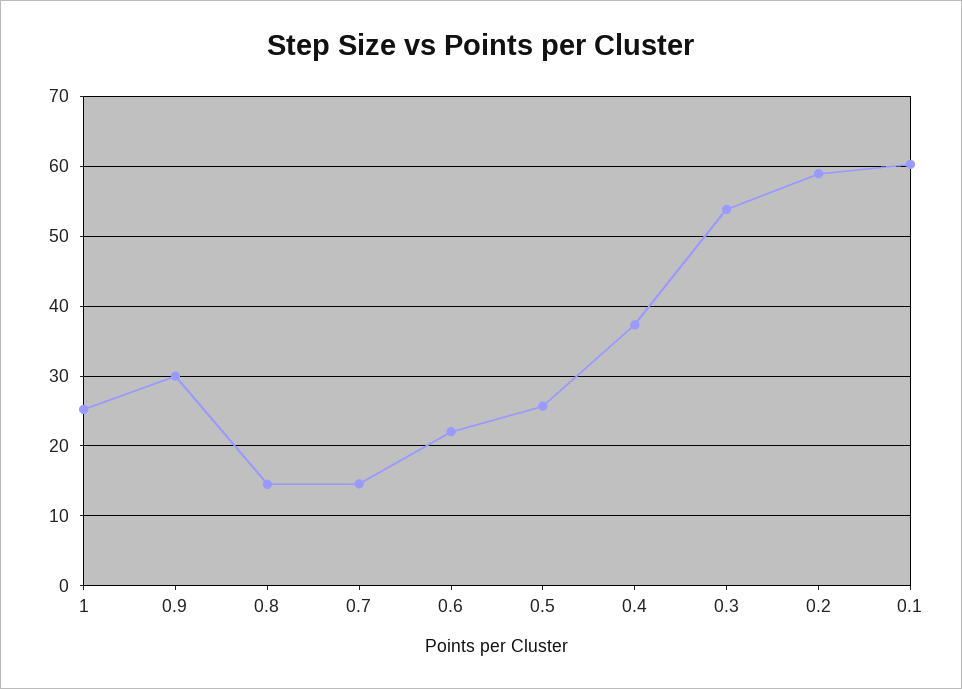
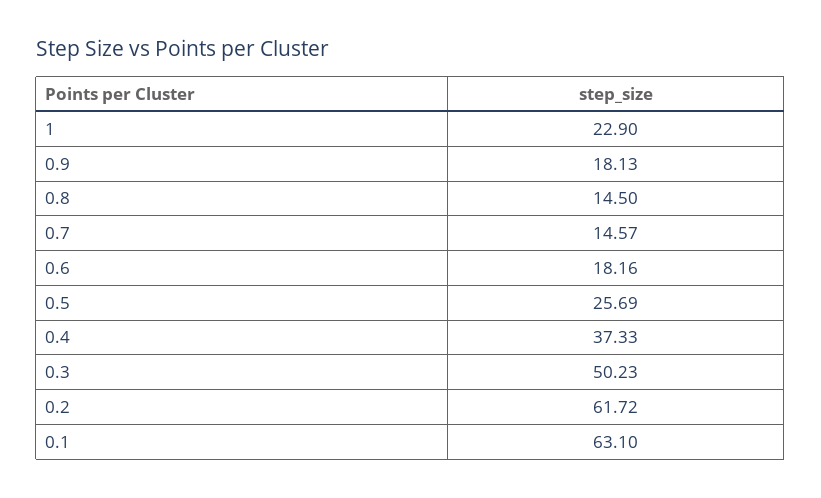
1: 25 -> 22.9
0.9: 30 -> 18.13
0.6: 22 -> 18.16
0.3: 54 -> 50.23
0.2: 59 -> 61.72
0.1: 60 -> 63.1

